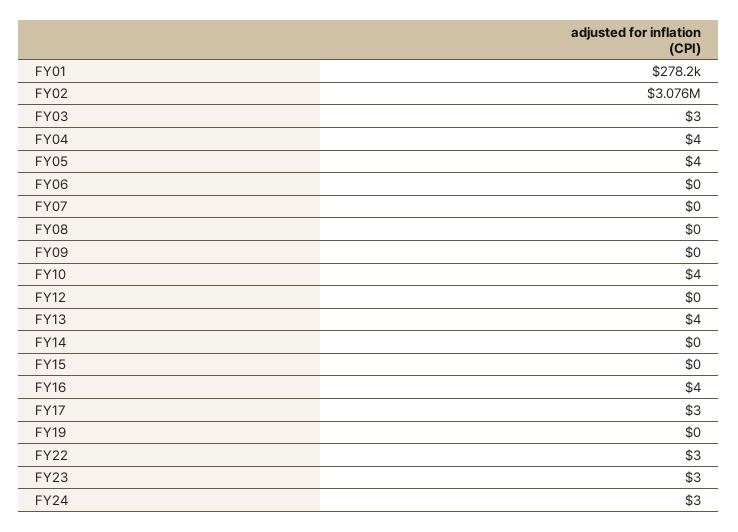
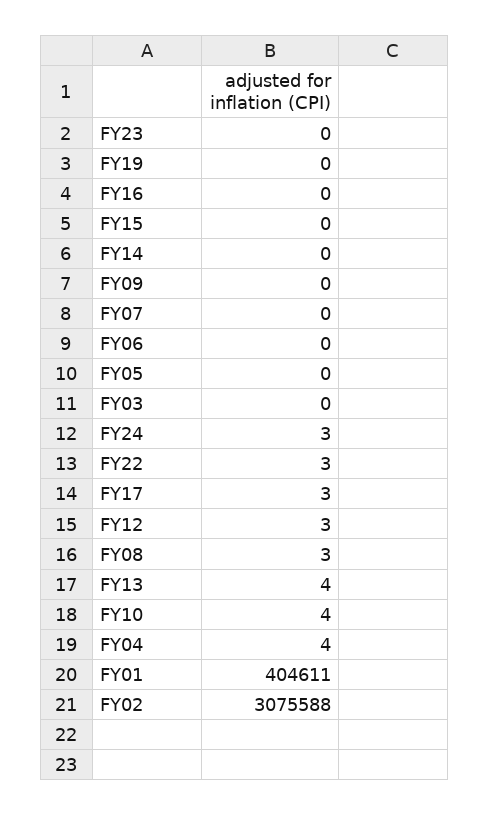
FY01: 278200 -> 404611
FY03: 3 -> 0
FY05: 4 -> 0
FY08: 0 -> 3
FY12: 0 -> 3
FY16: 4 -> 0
FY23: 3 -> 0

